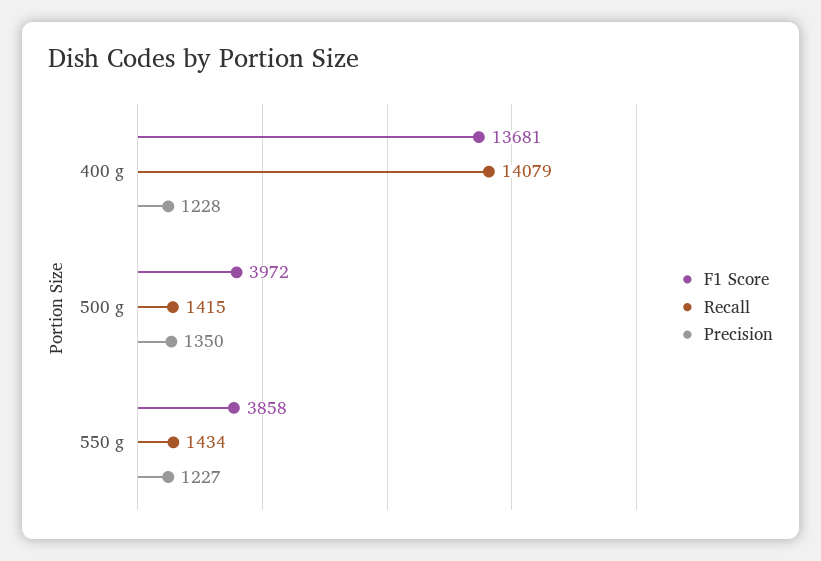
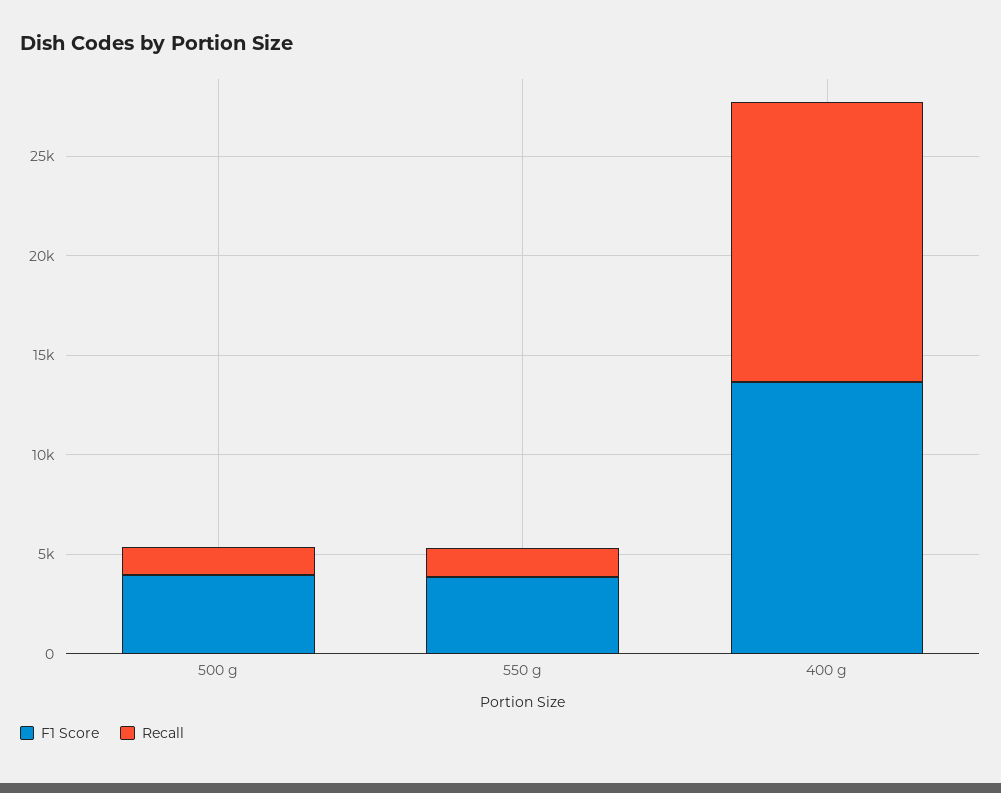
Precision, 400 g: 1228 -> none
Precision, 500 g: 1350 -> none
Precision, 550 g: 1227 -> none

